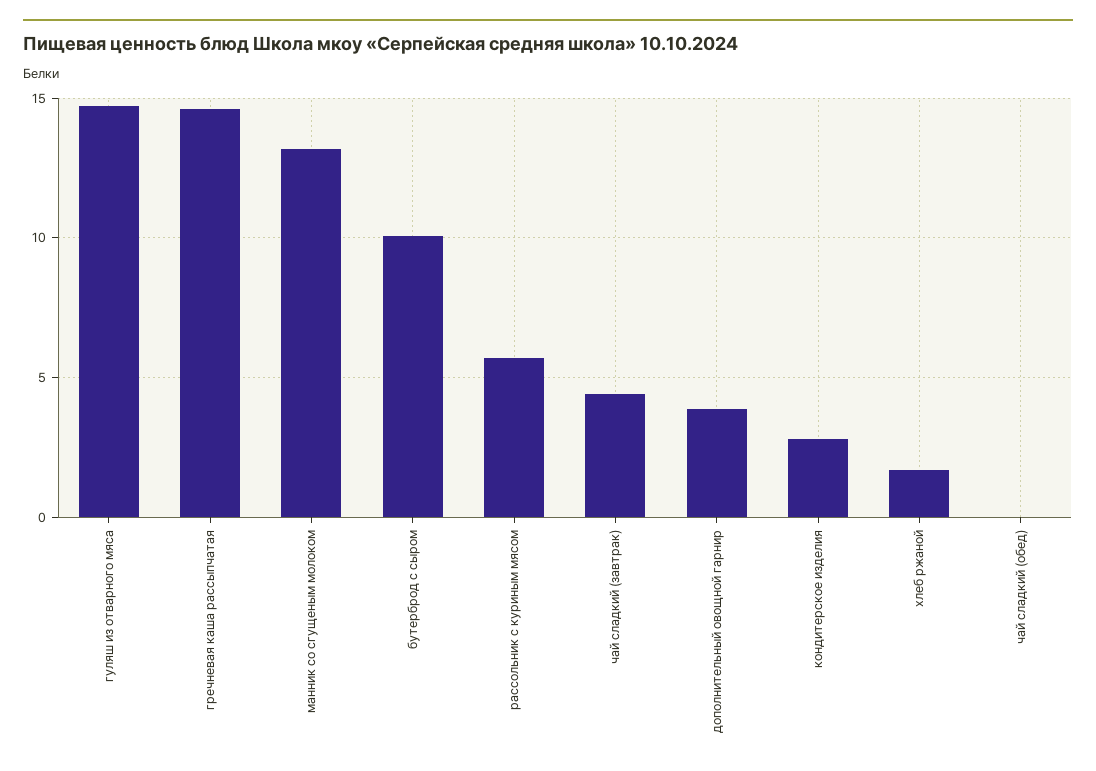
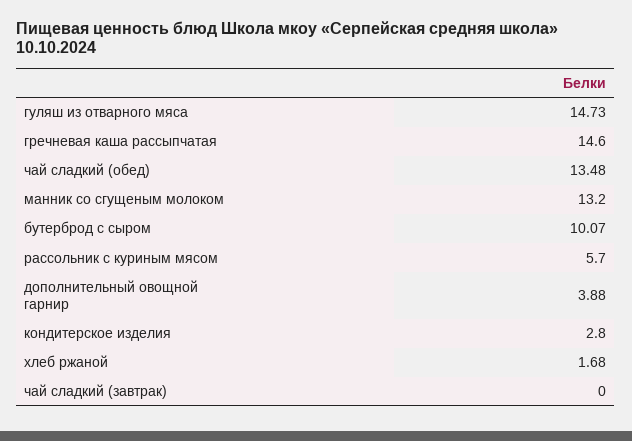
чай сладкий (завтрак): 4.5 -> 0
чай сладкий (обед): 0 -> 13.48

